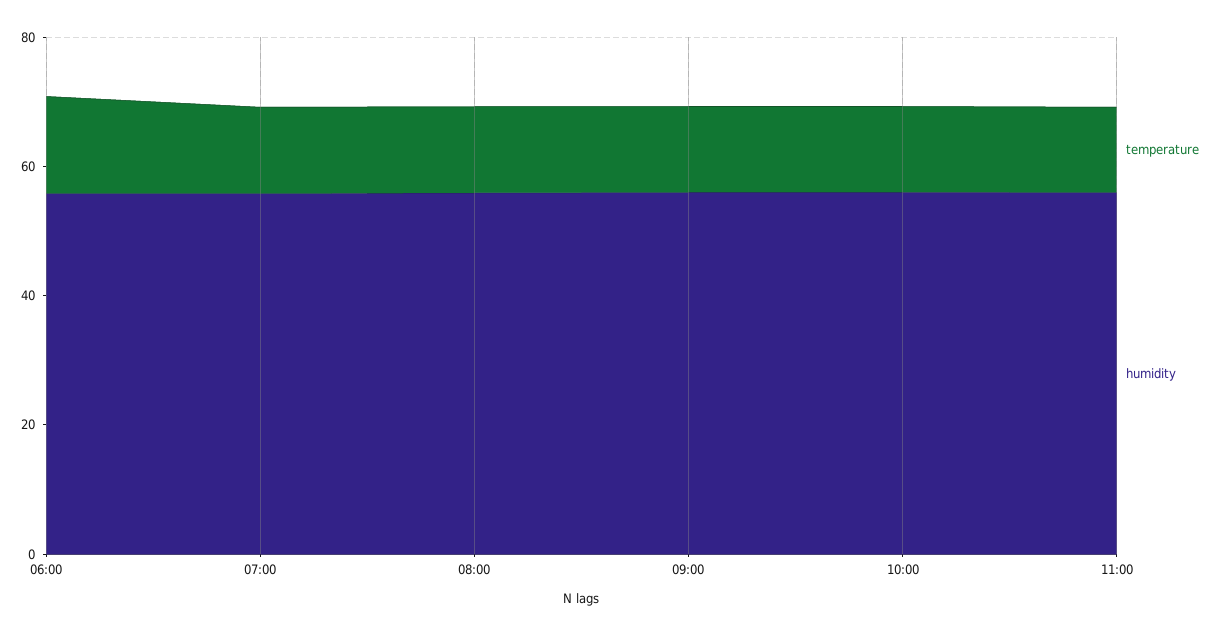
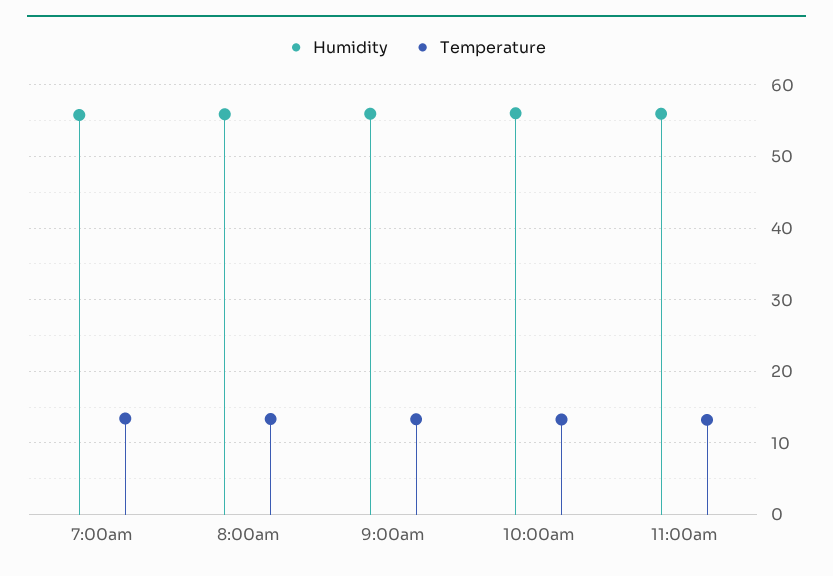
temperature, 06:00: 15 -> none
humidity, 06:00: 55 -> none

